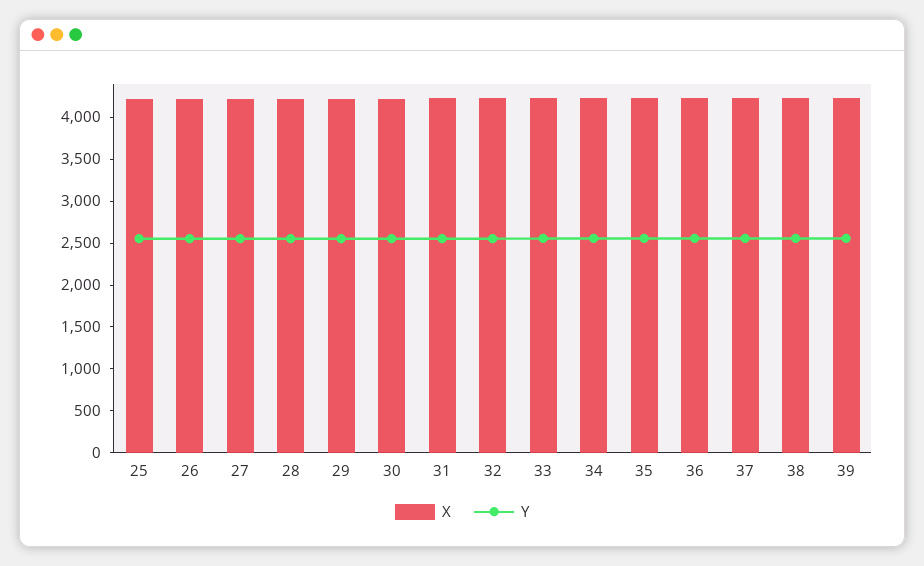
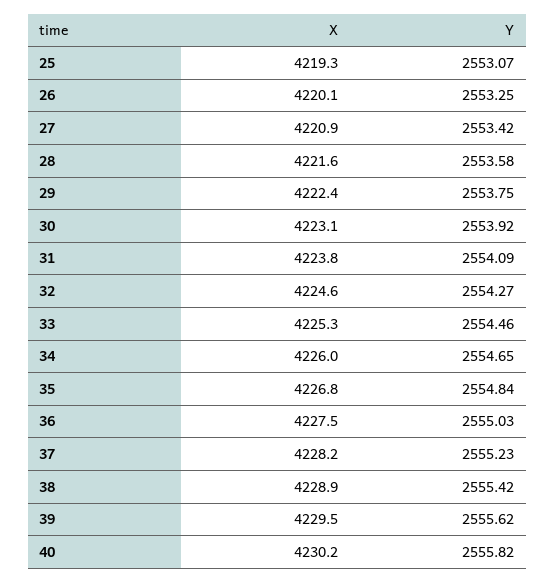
X, 40: none -> 4230.2
Y, 40: none -> 2555.82

